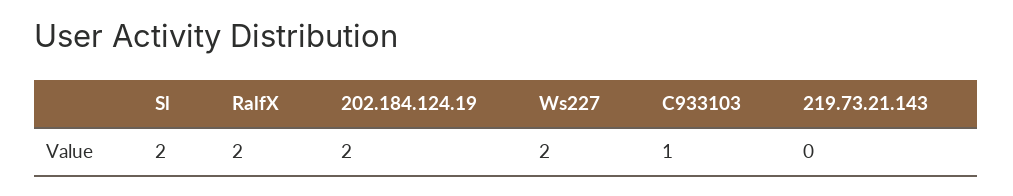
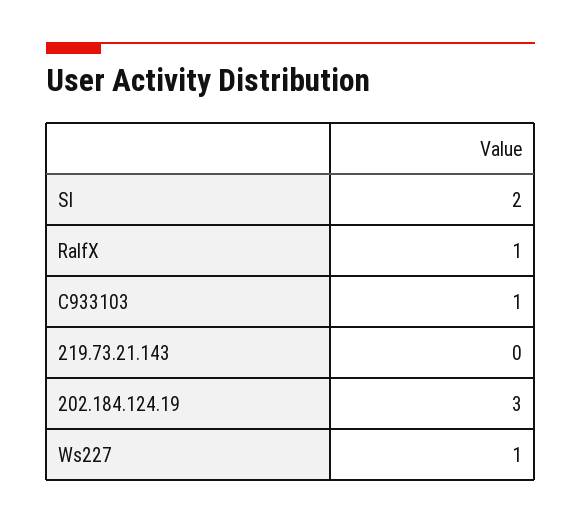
RalfX: 2 -> 1
202.184.124.19: 2 -> 3
Ws227: 2 -> 1

